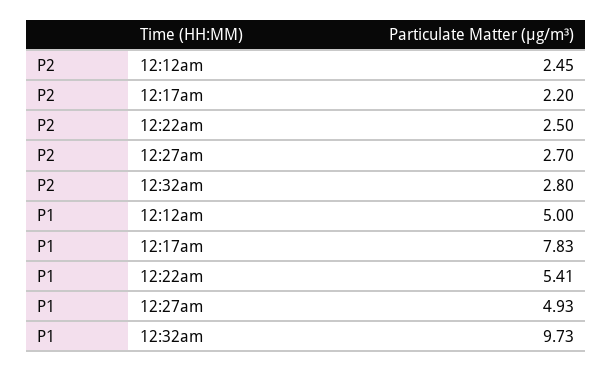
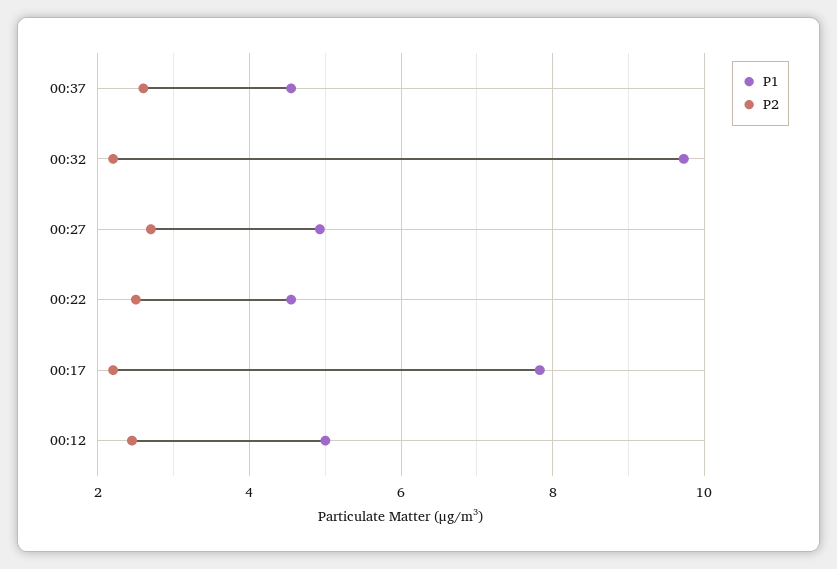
P2, 12:32am: 2.8 -> 2.2
P1, 12:22am: 5.41 -> 4.6
P1, 00:37: none -> 4.6
P2, 00:37: none -> 2.6

